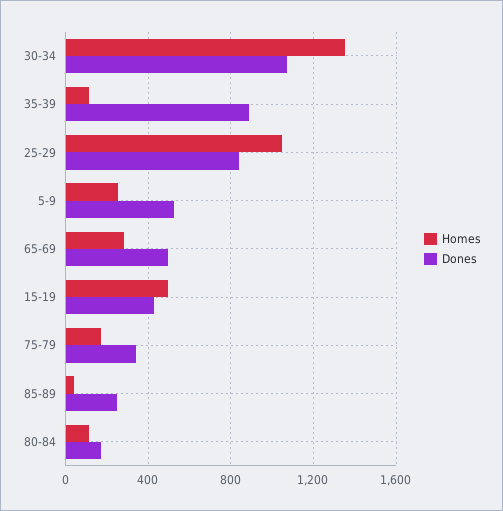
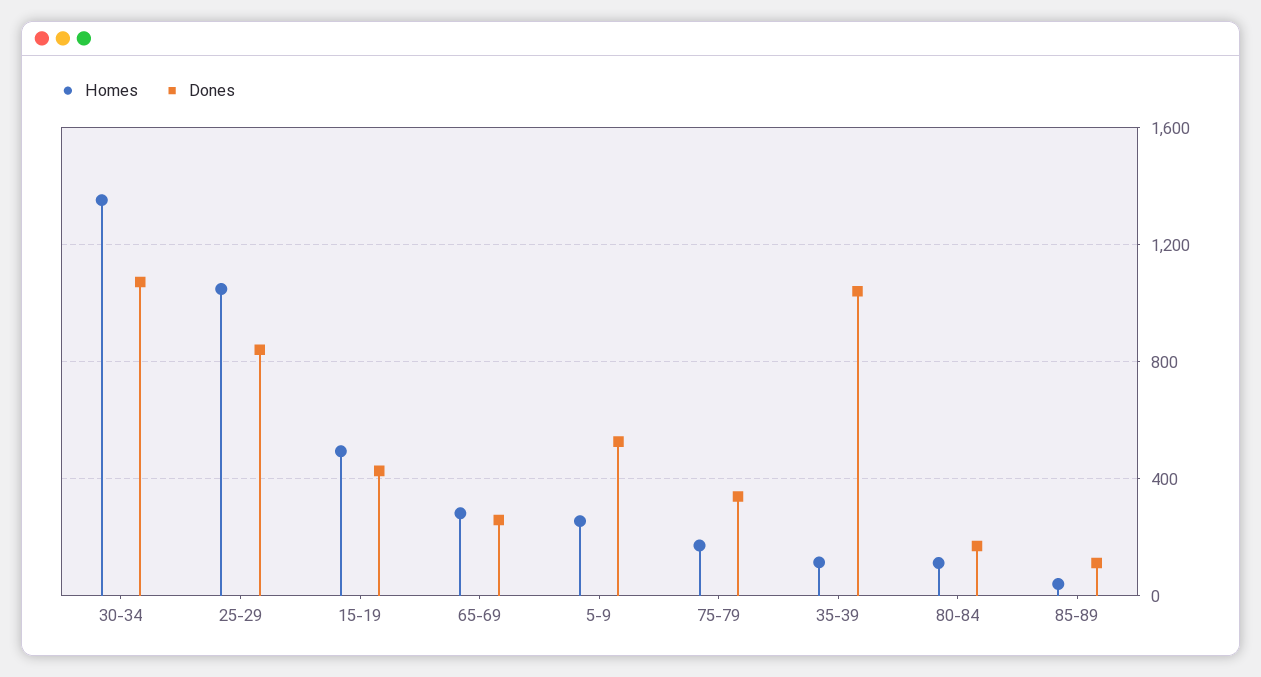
Dones, 35-39: 900 -> 1050
Dones, 65-69: 500 -> 250
Dones, 85-89: 250 -> 100

